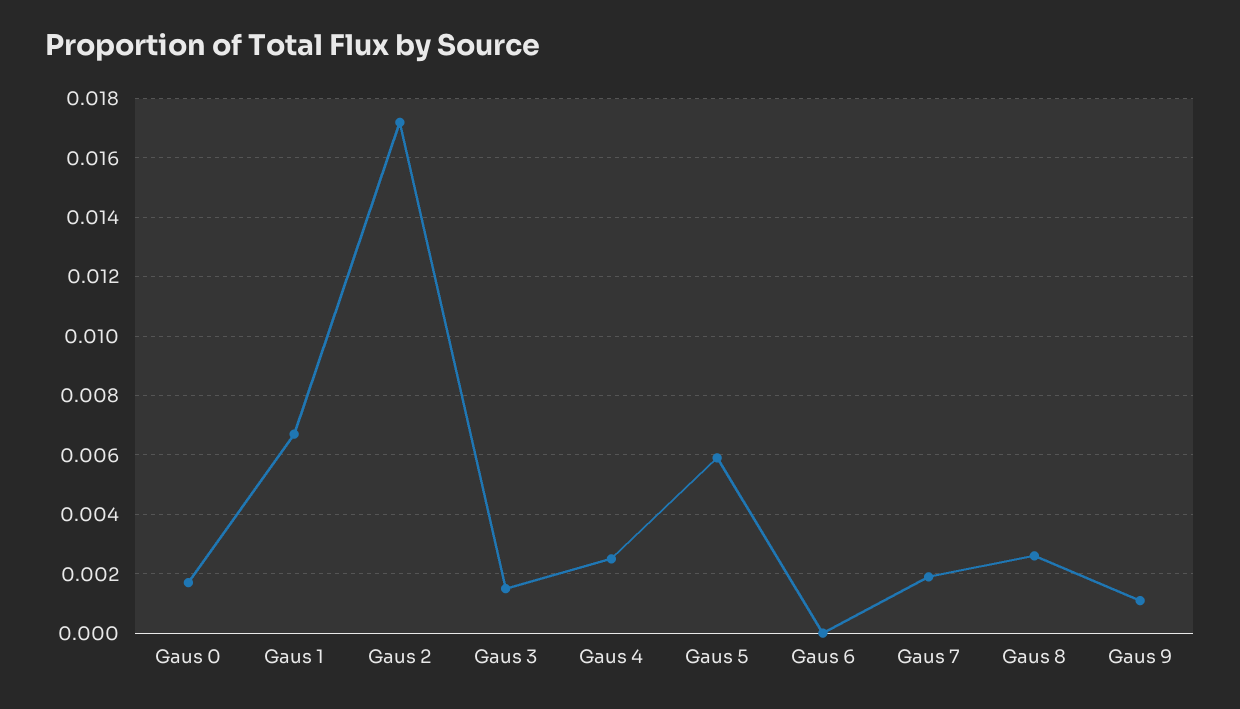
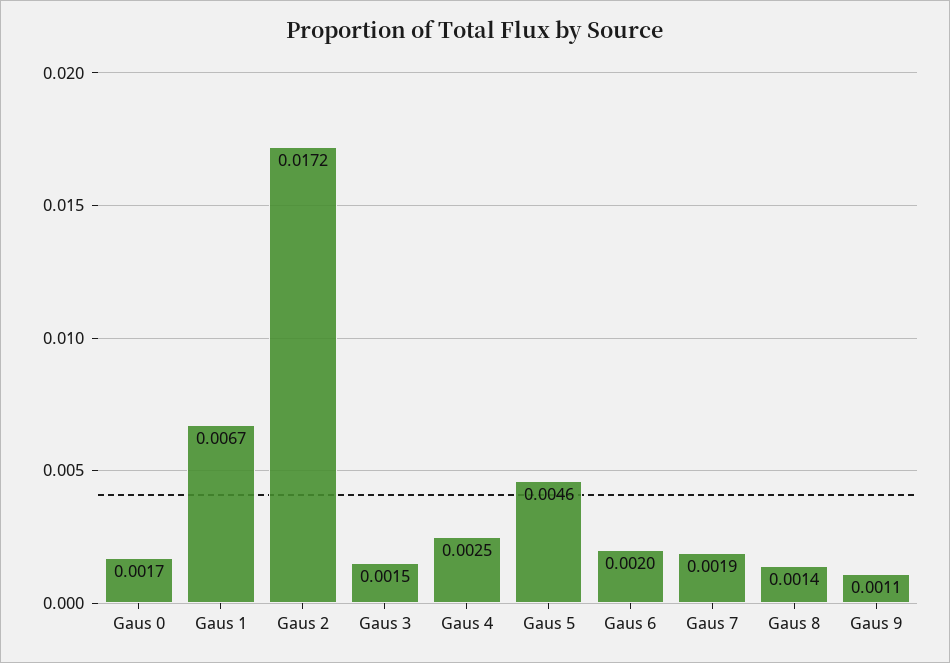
Gaus 5: 0.006 -> 0.0046
Gaus 6: 0 -> 0.002
Gaus 8: 0.0025 -> 0.0014

